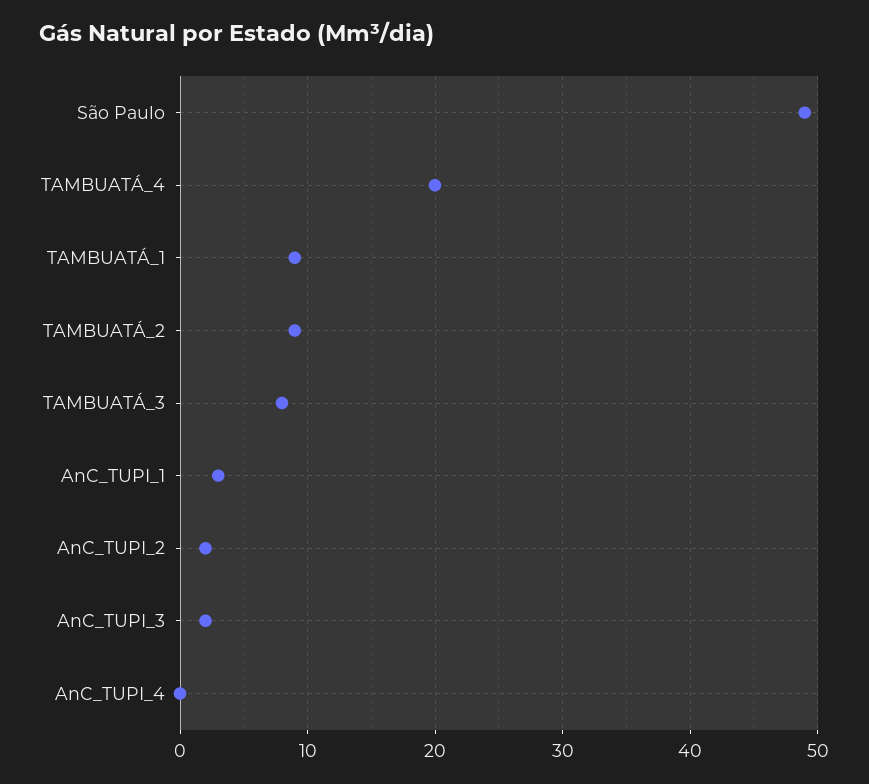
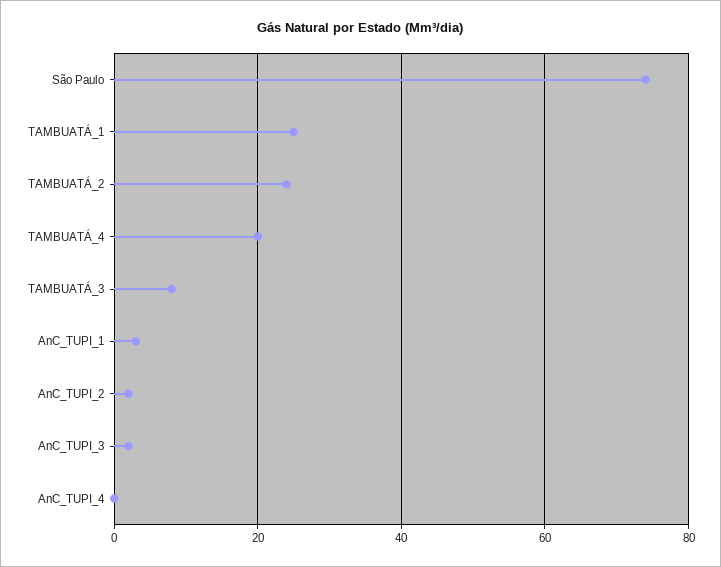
São Paulo: 49 -> 75
TAMBUATÁ_1: 9 -> 25
TAMBUATÁ_2: 9 -> 25

